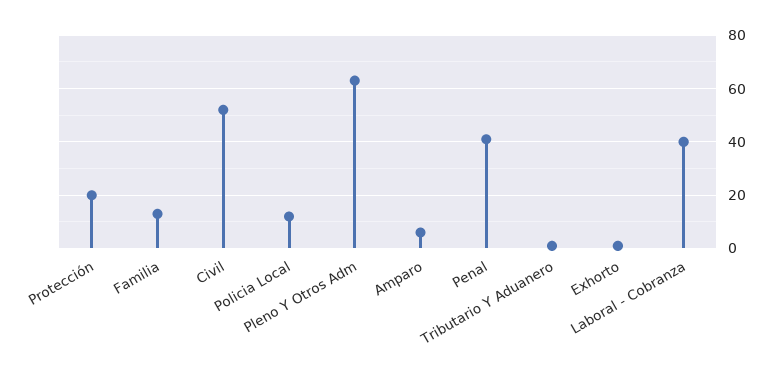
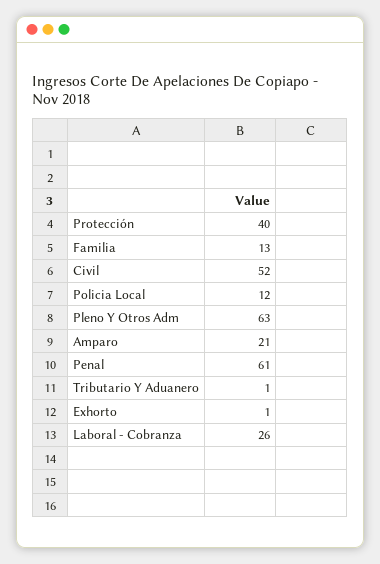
Protección: 20 -> 40
Amparo: 5 -> 21
Penal: 40 -> 61
Laboral - Cobranza: 40 -> 26

